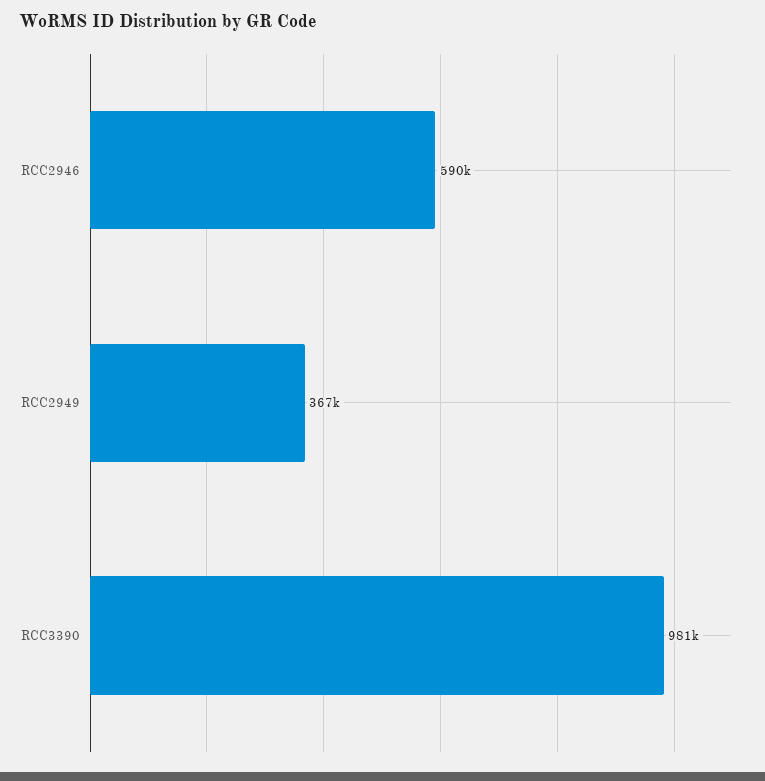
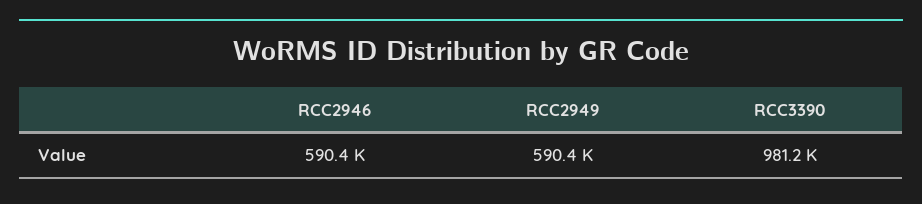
RCC2949: 367000 -> 590400

